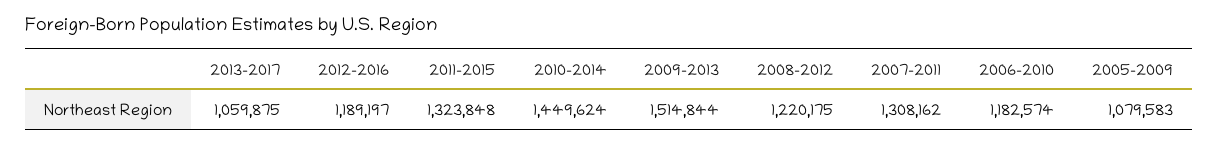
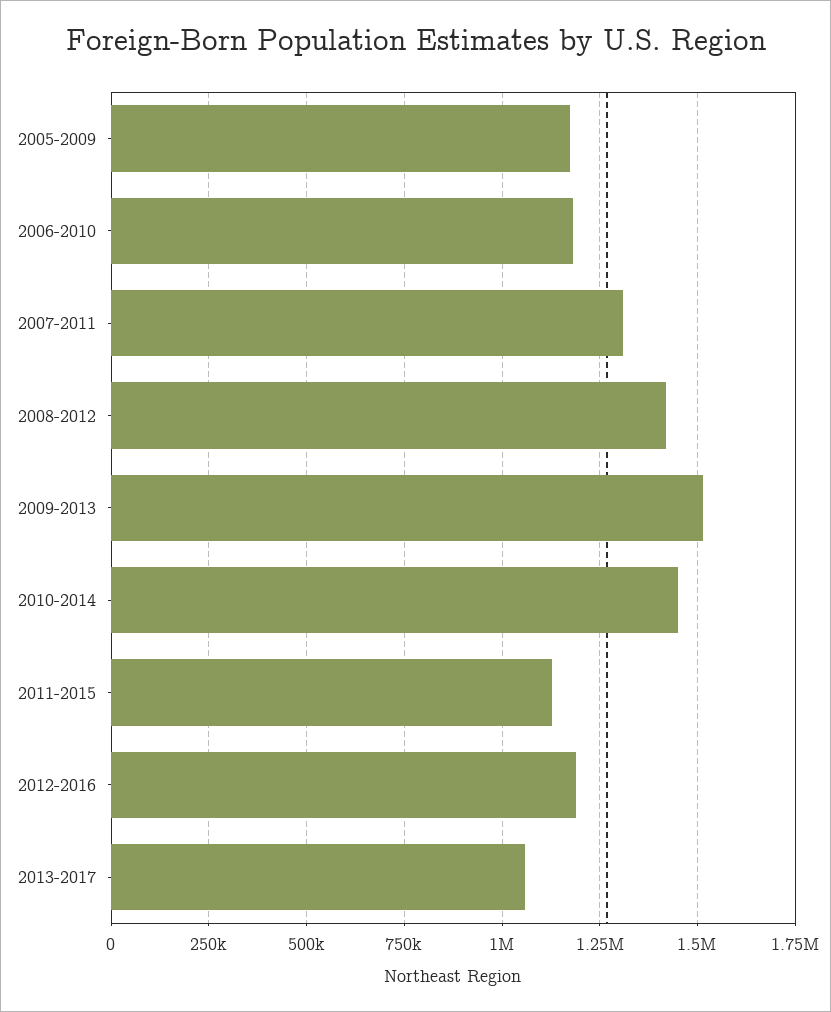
2011-2015: 1323848 -> 1125000
2008-2012: 1220175 -> 1425000
2005-2009: 1079583 -> 1175000

